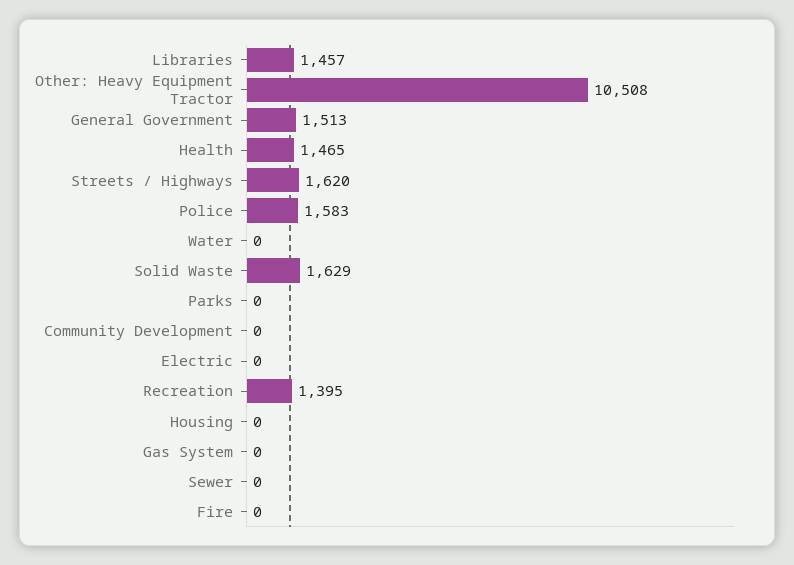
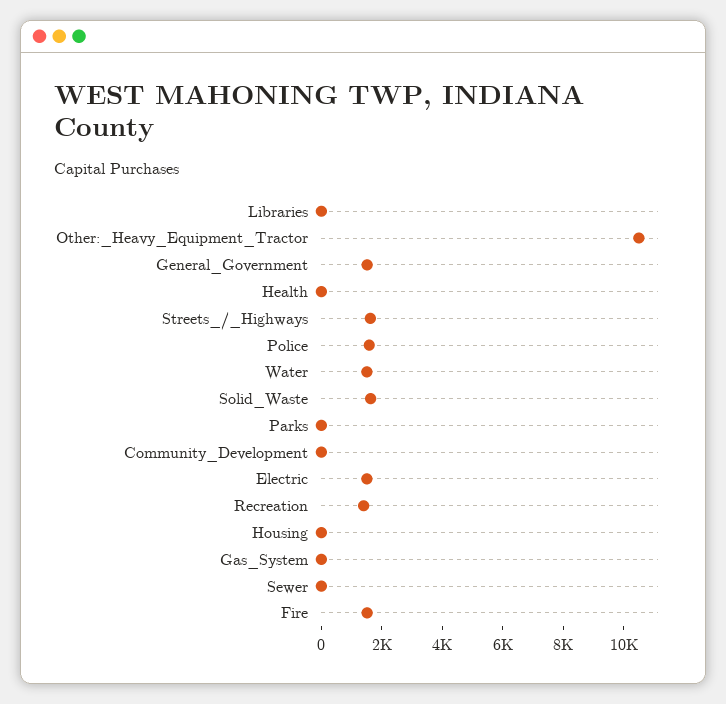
Libraries: 1457 -> 0
Health: 1465 -> 0
Water: 0 -> 1500
Electric: 0 -> 1500
Fire: 0 -> 1500

